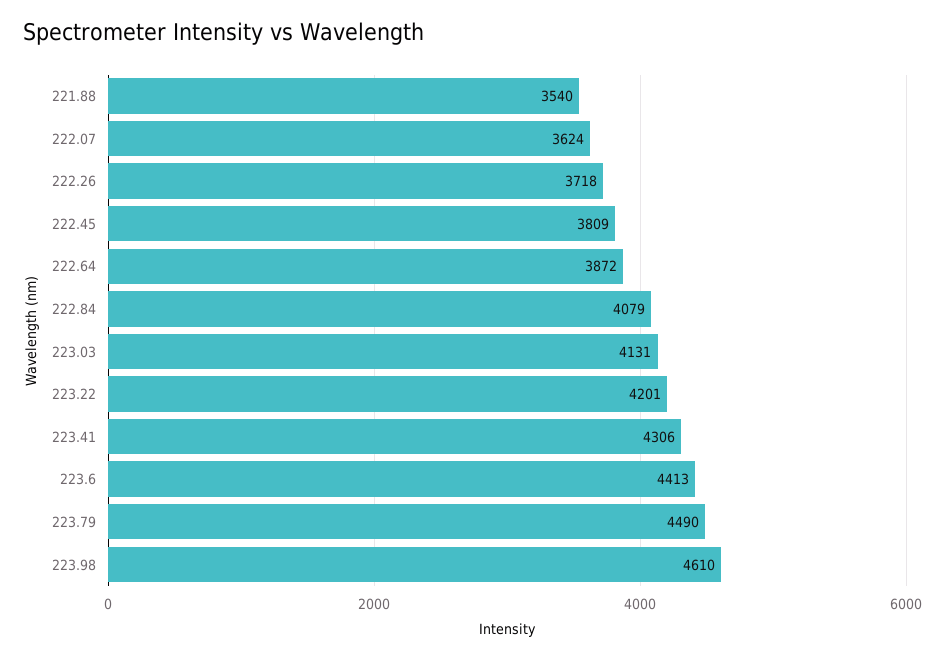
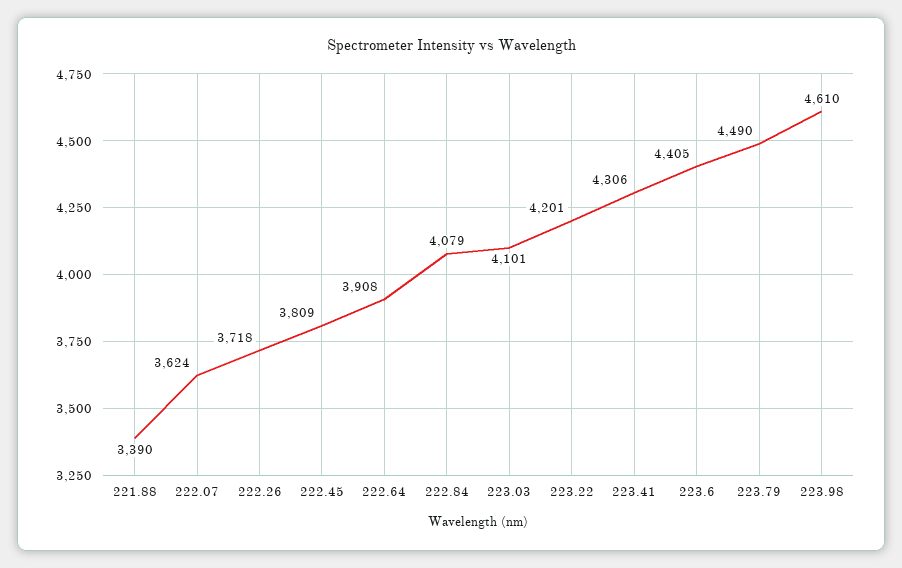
221.88: 3540 -> 3390
222.64: 3872 -> 3908
223.03: 4131 -> 4101
223.6: 4413 -> 4405

